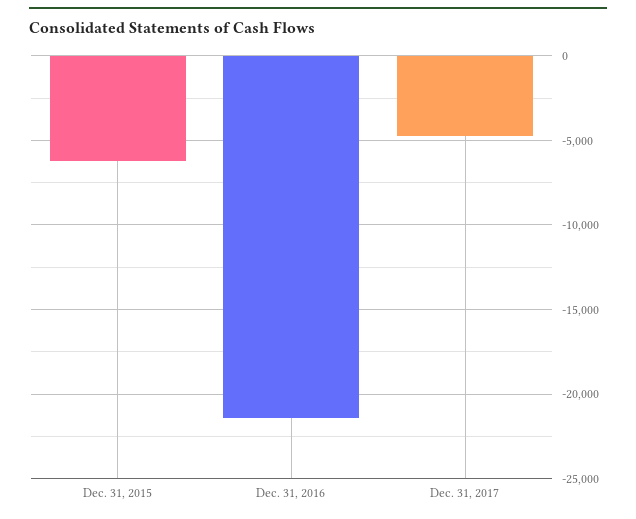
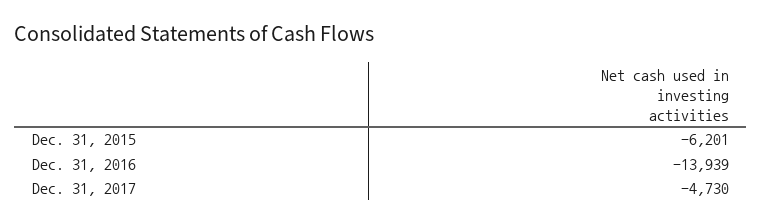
Dec. 31, 2016: -21500 -> -13939

